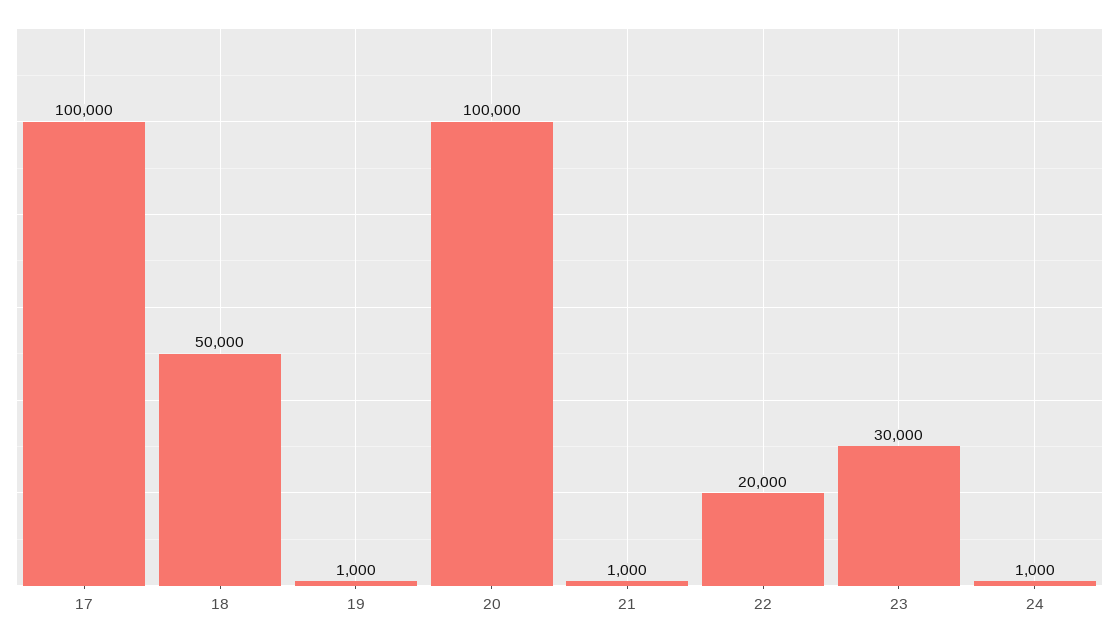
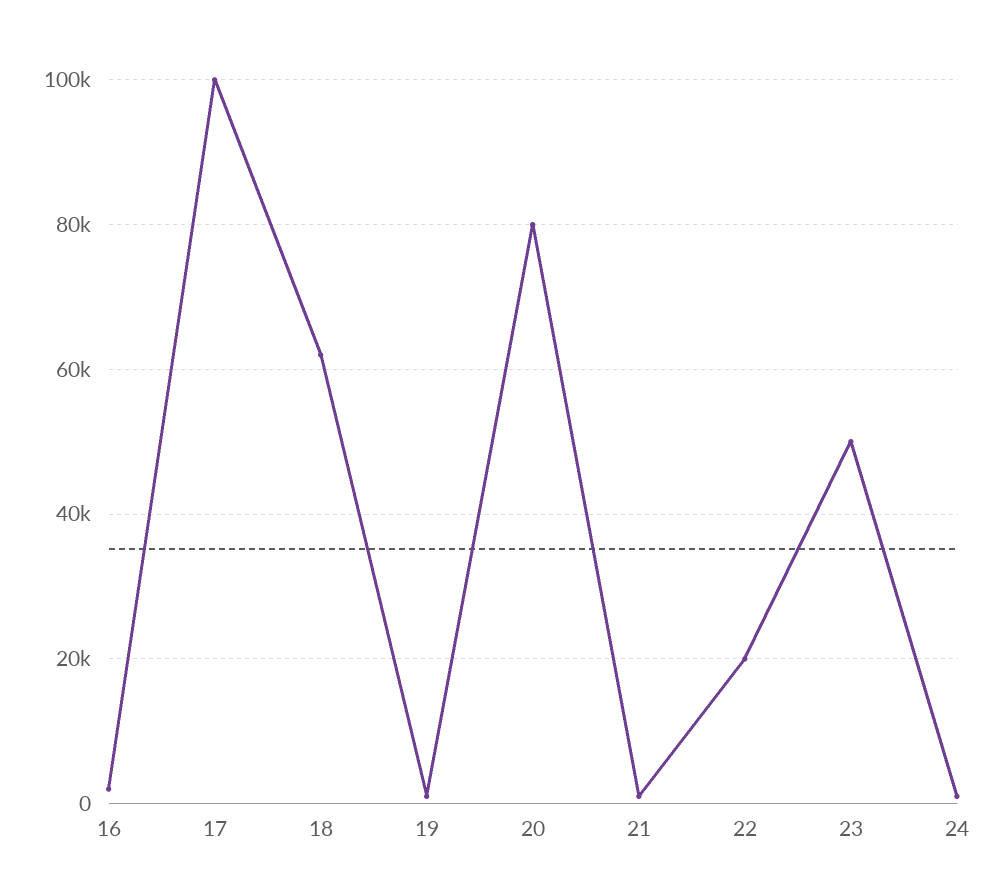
18: 50000 -> 62000
20: 100000 -> 80000
23: 30000 -> 50000
16: none -> 2000

